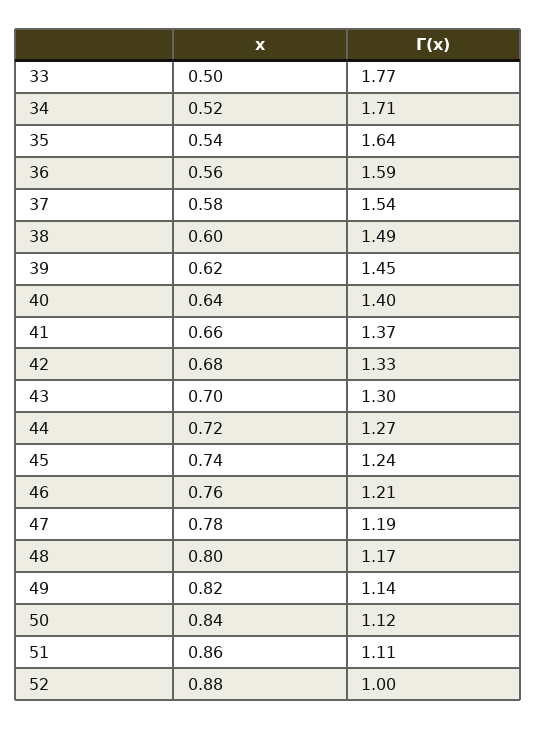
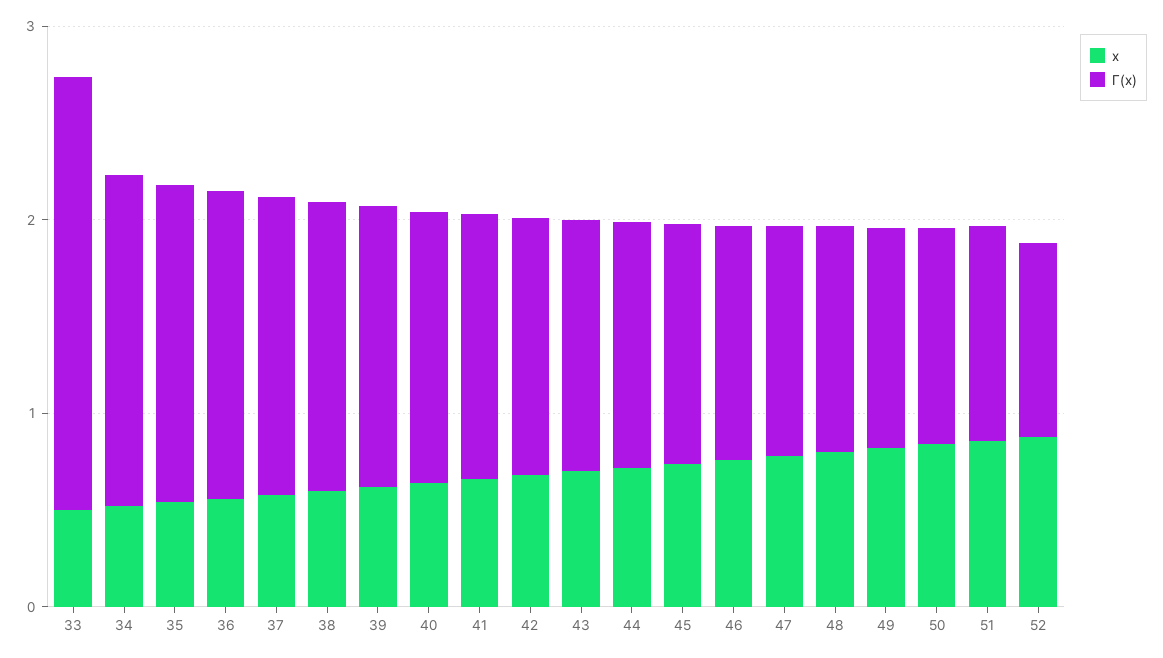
Γ(x), 33: 1.77 -> 2.2

